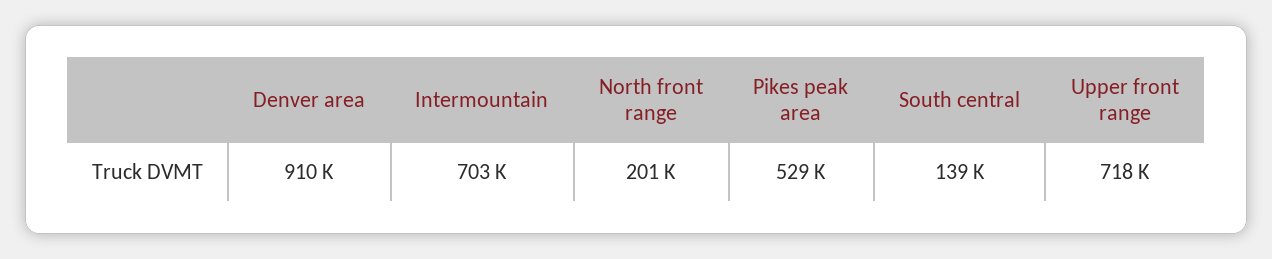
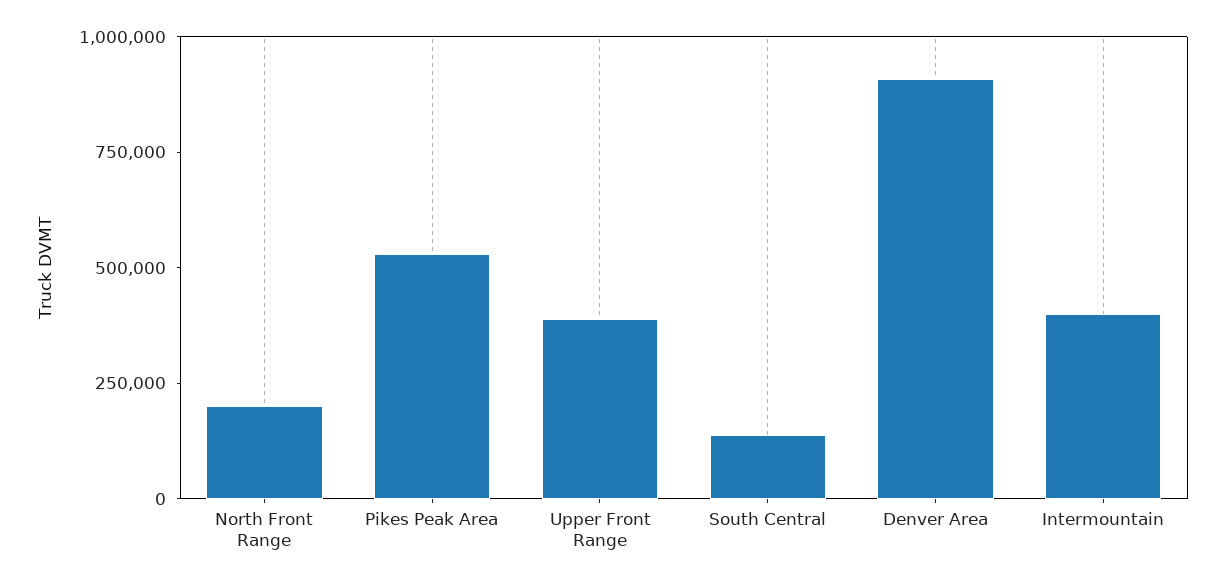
Intermountain: 703000 -> 400000
Upper front range: 718000 -> 400000

